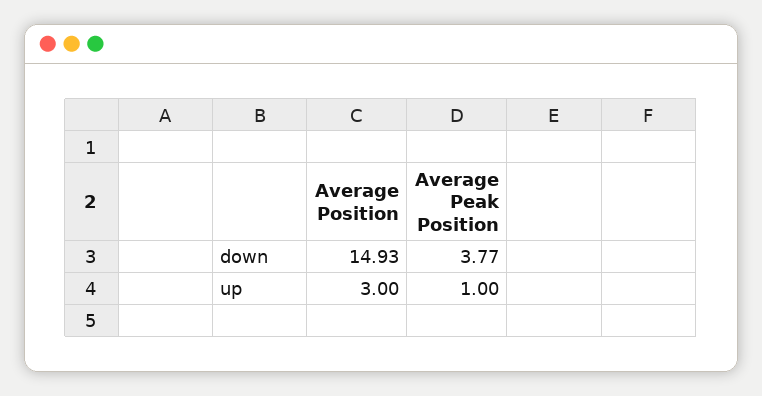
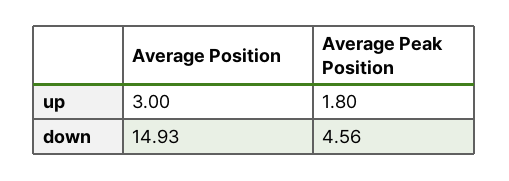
Average Peak Position, down: 3.77 -> 4.56
Average Peak Position, up: 1 -> 1.8

